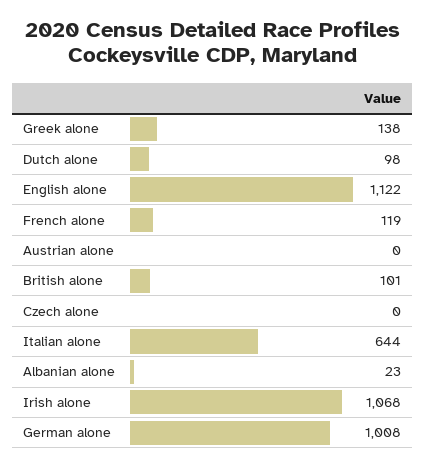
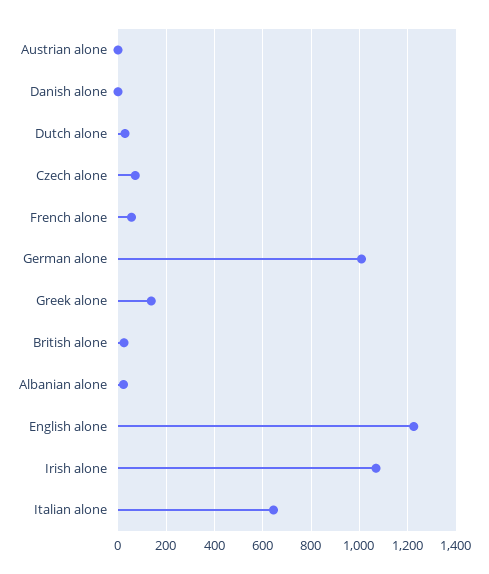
Dutch alone: 98 -> 25
English alone: 1122 -> 1225
French alone: 119 -> 50
British alone: 101 -> 25
Czech alone: 0 -> 75
Danish alone: none -> 0

